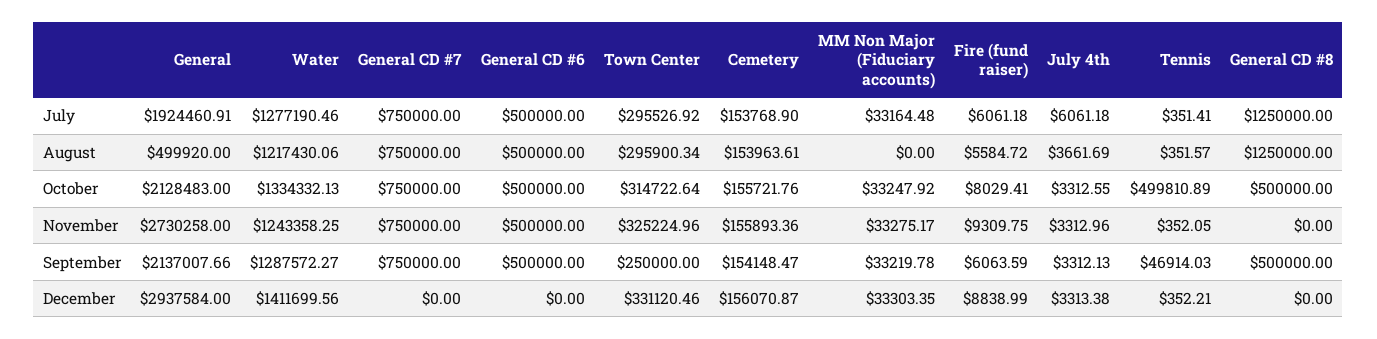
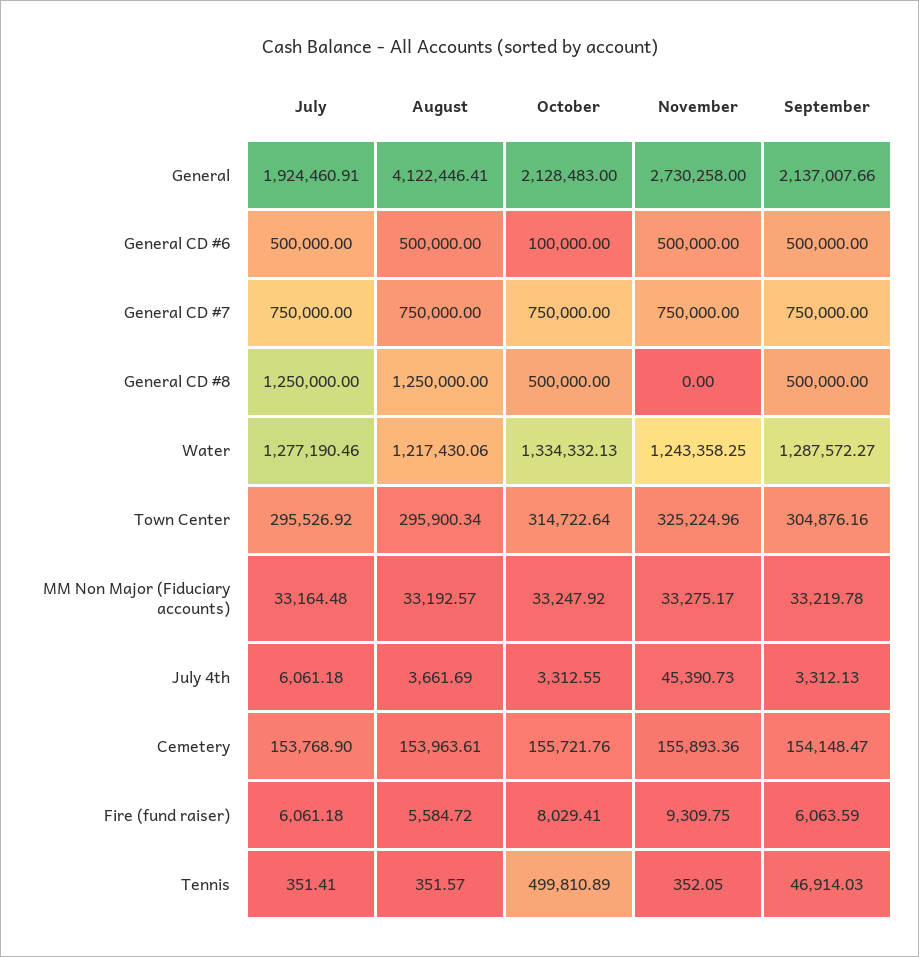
General, August: 499920 -> 4122446.41
MM Non Major (Fiduciary accounts), August: 0 -> 33192.57
General CD #6, October: 500000 -> 100000
July 4th, November: 3312.96 -> 45390.73
Town Center, September: 250000 -> 304876.16
General, December: 2937584 -> none
Water, December: 1411699.56 -> none
General CD #7, December: 0 -> none
General CD #6, December: 0 -> none
Town Center, December: 331120.46 -> none
Cemetery, December: 156070.87 -> none
MM Non Major (Fiduciary accounts), December: 33303.35 -> none
Fire (fund raiser), December: 8838.99 -> none
July 4th, December: 3313.38 -> none
Tennis, December: 352.21 -> none
General CD #8, December: 0 -> none

